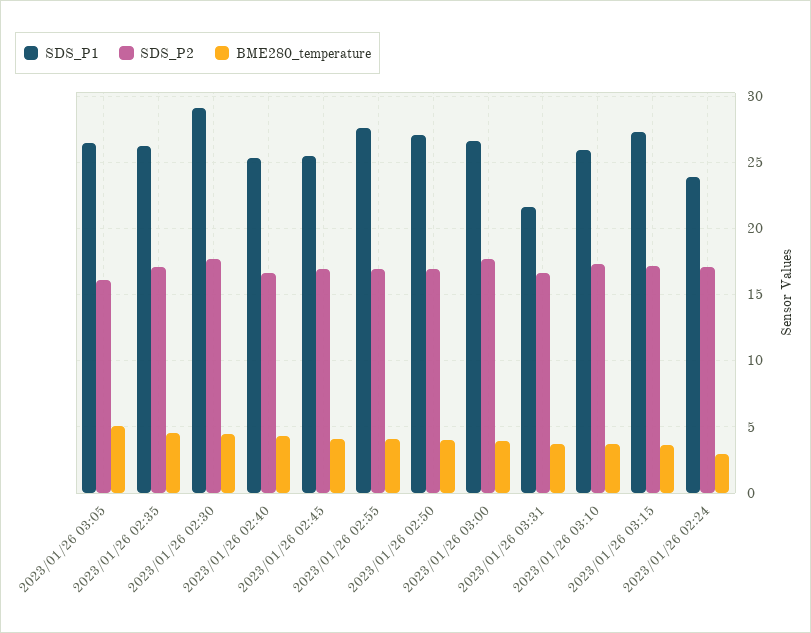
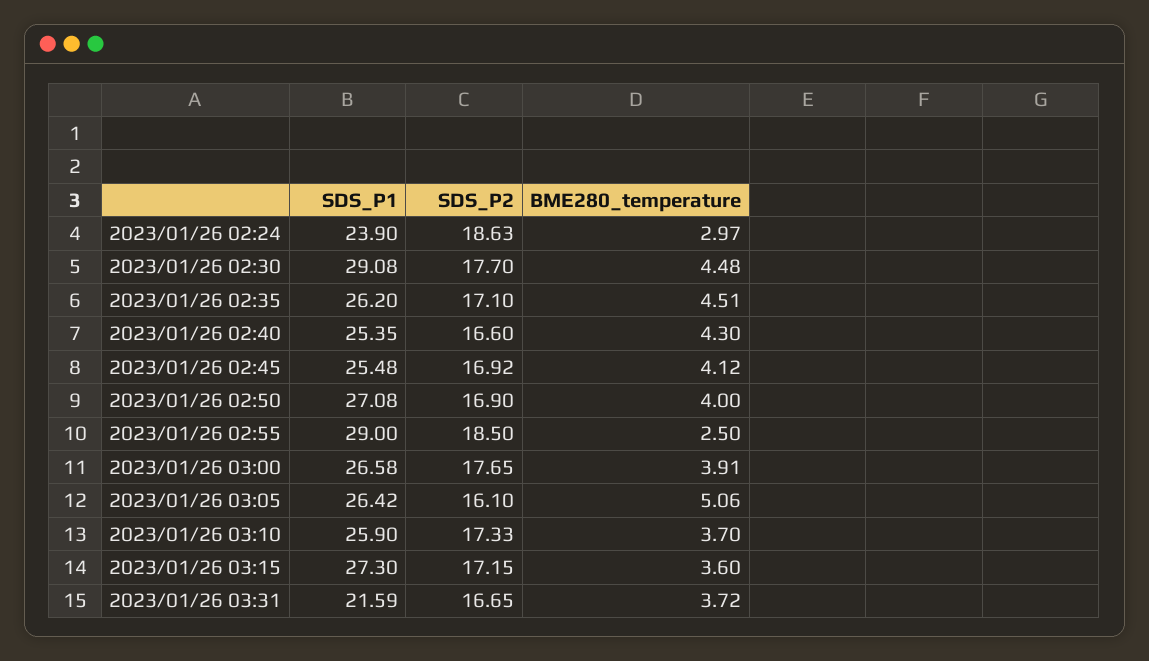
SDS_P1, 2023/01/26 02:55: 27.5 -> 29
SDS_P2, 2023/01/26 02:55: 17 -> 18.5
BME280_temperature, 2023/01/26 02:55: 4 -> 2.5
SDS_P2, 2023/01/26 02:24: 17 -> 18.63

